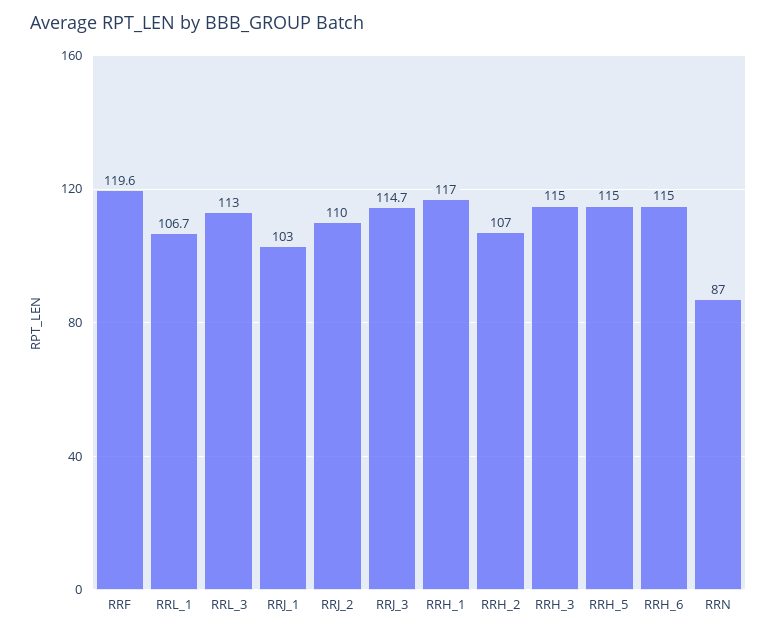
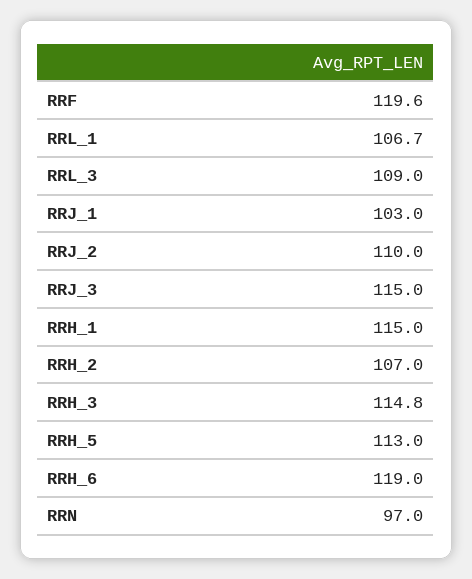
RRL_3: 113 -> 109
RRJ_3: 114.7 -> 115
RRH_1: 117 -> 115
RRH_3: 115 -> 114.8
RRH_5: 115 -> 113
RRH_6: 115 -> 119
RRN: 87 -> 97

